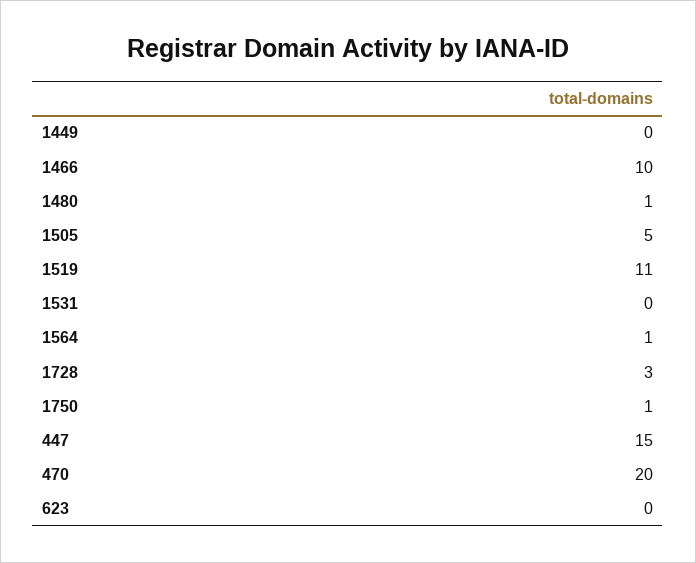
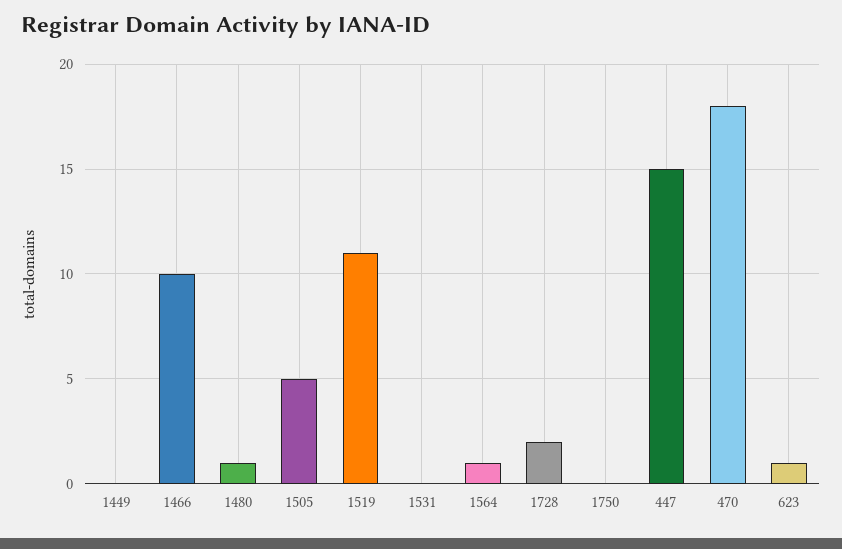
1728: 3 -> 2
1750: 1 -> 0
470: 20 -> 18
623: 0 -> 1

